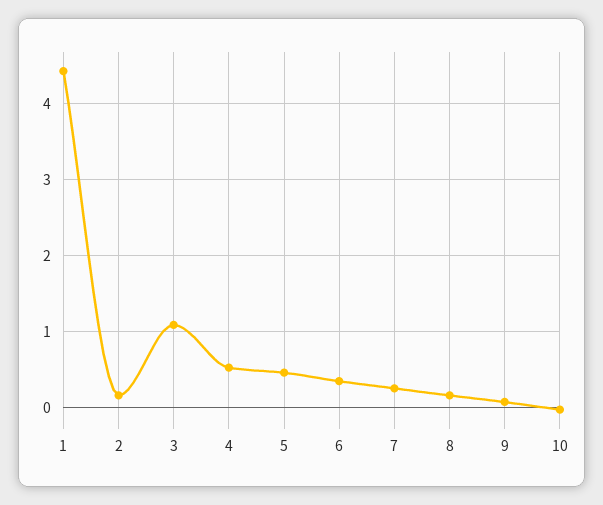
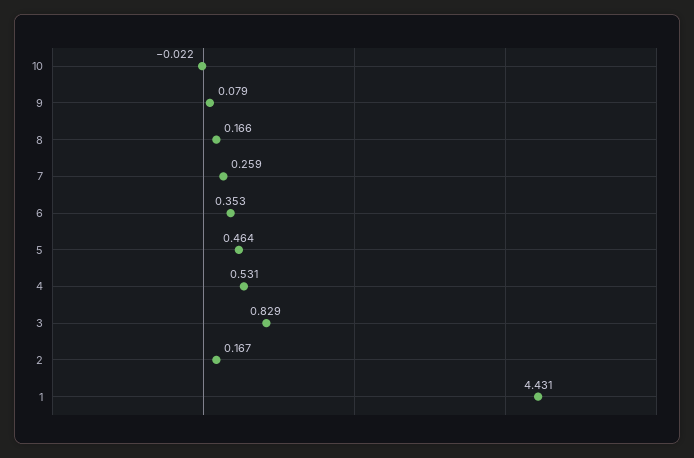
3: 1.1 -> 0.829

